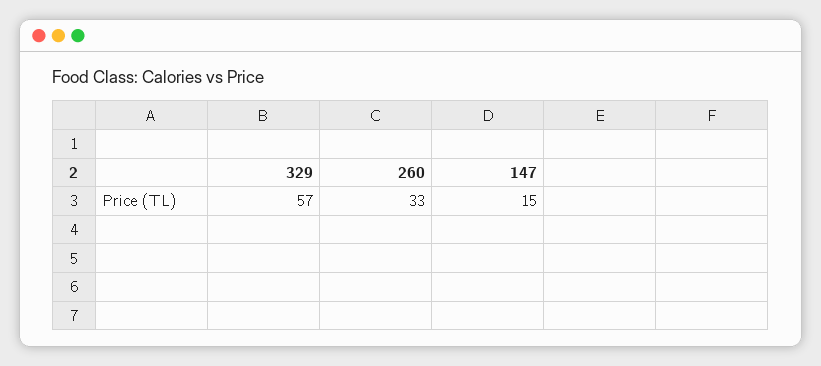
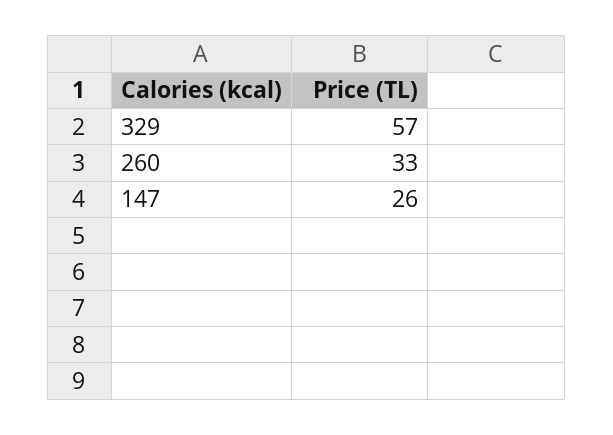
147: 15 -> 26

